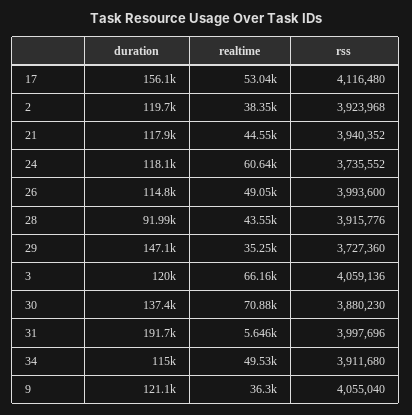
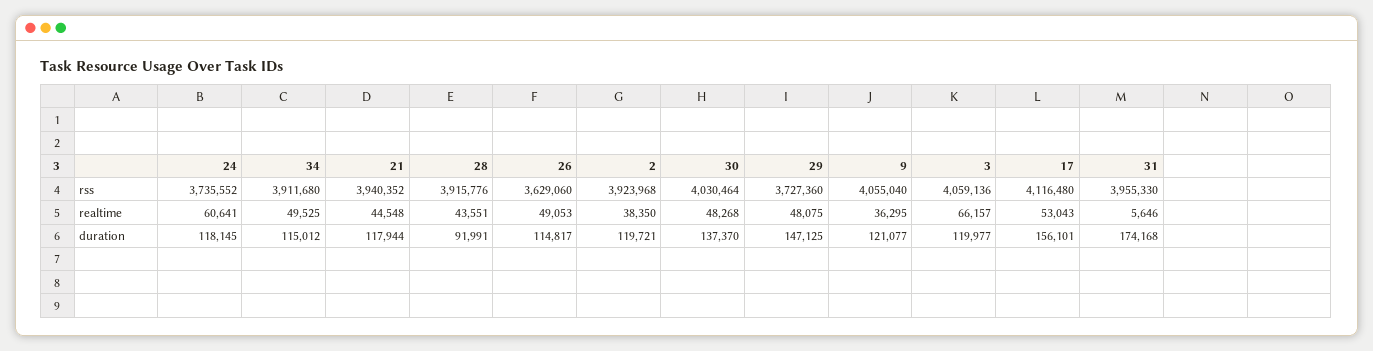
rss, 26: 3993600 -> 3629060
realtime, 29: 35250 -> 48075
realtime, 30: 70880 -> 48268
rss, 30: 3880230 -> 4030464
duration, 31: 191700 -> 174168
rss, 31: 3997696 -> 3955330

